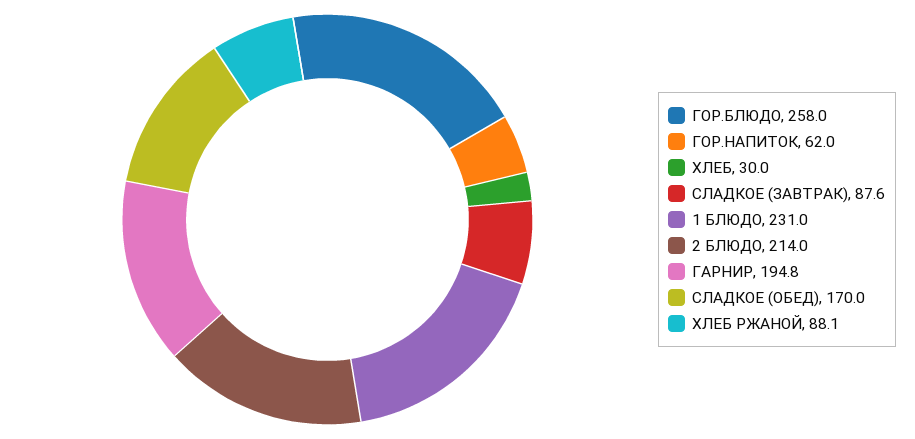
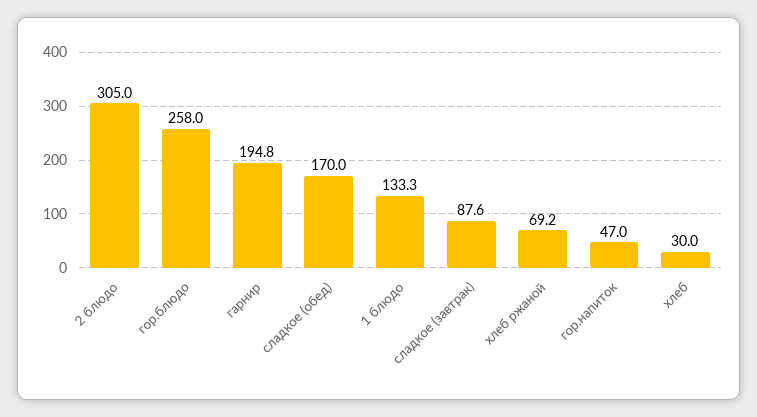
ГОР.НАПИТОК: 62 -> 47
1 БЛЮДО: 231 -> 133.3
2 БЛЮДО: 214 -> 305
ХЛЕБ РЖАНОЙ: 88.1 -> 69.2

